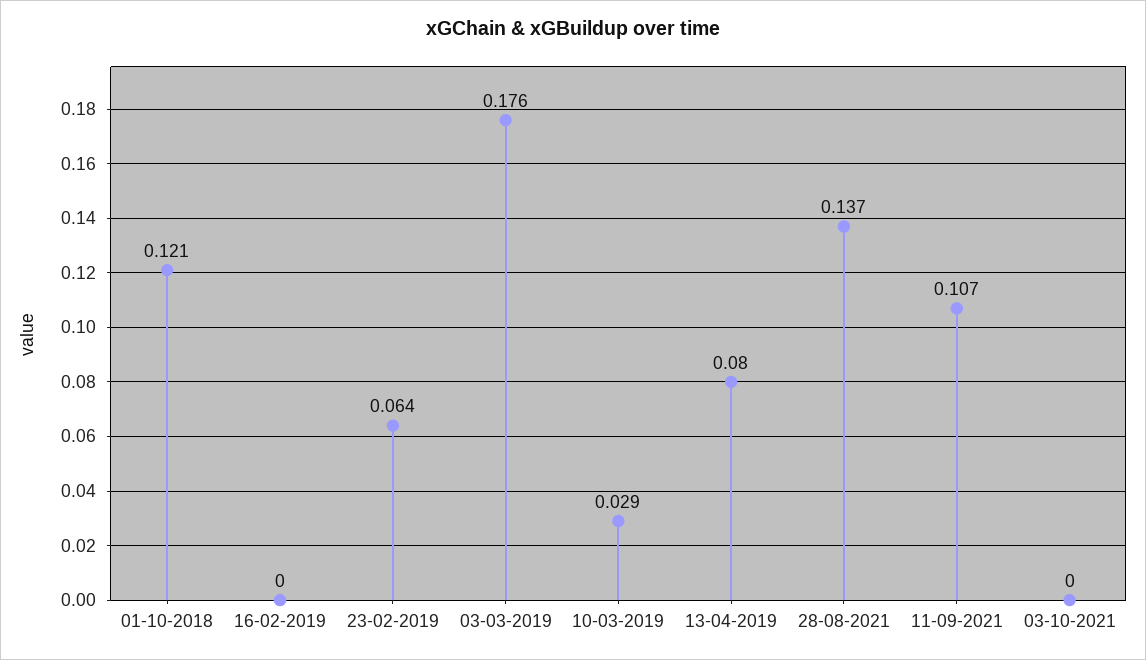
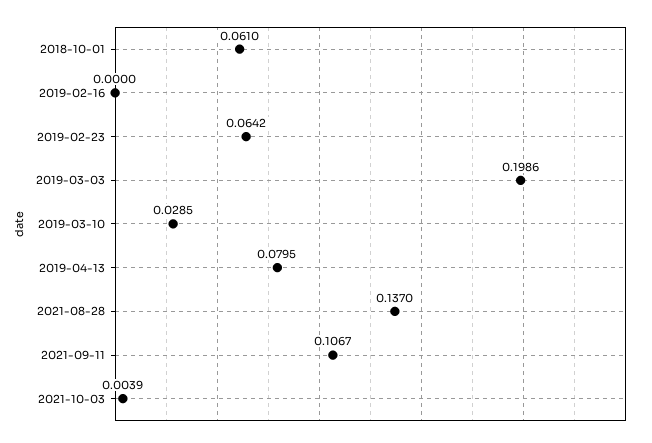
01-10-2018: 0.121 -> 0.061
03-03-2019: 0.176 -> 0.1986
03-10-2021: 0 -> 0.0039

